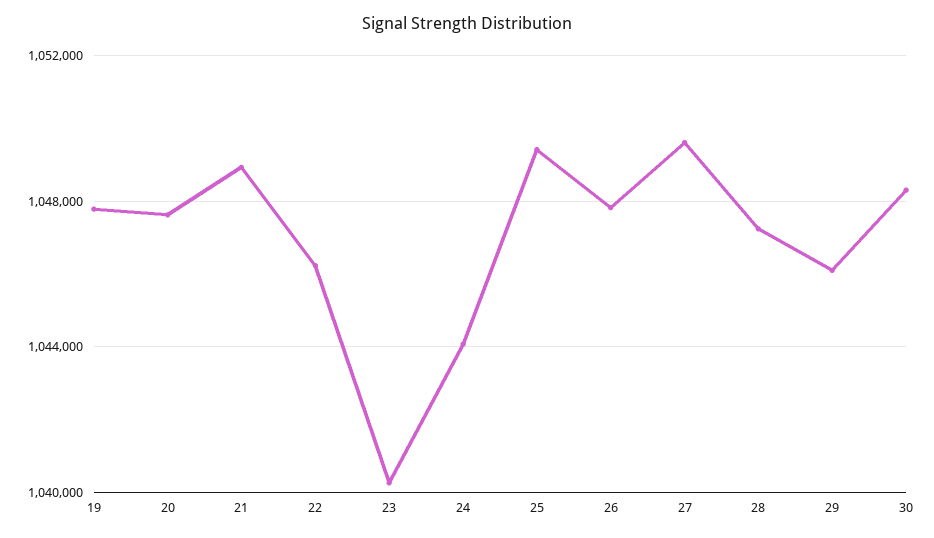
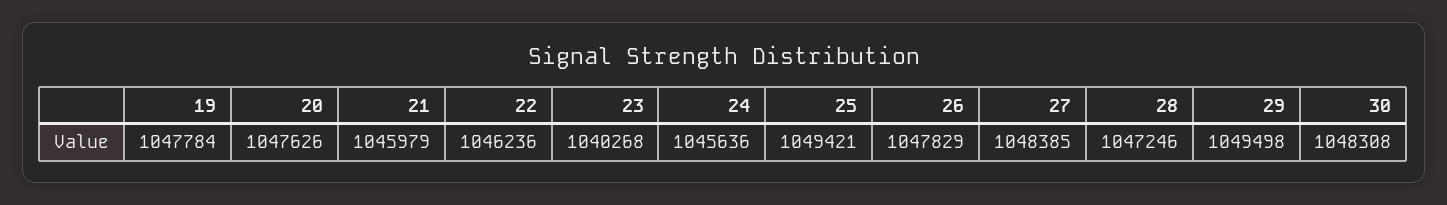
21: 1049000 -> 1045979
24: 1044000 -> 1045636
27: 1049500 -> 1048385
29: 1046000 -> 1049498

